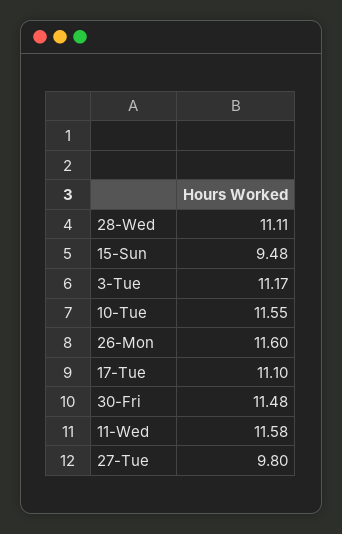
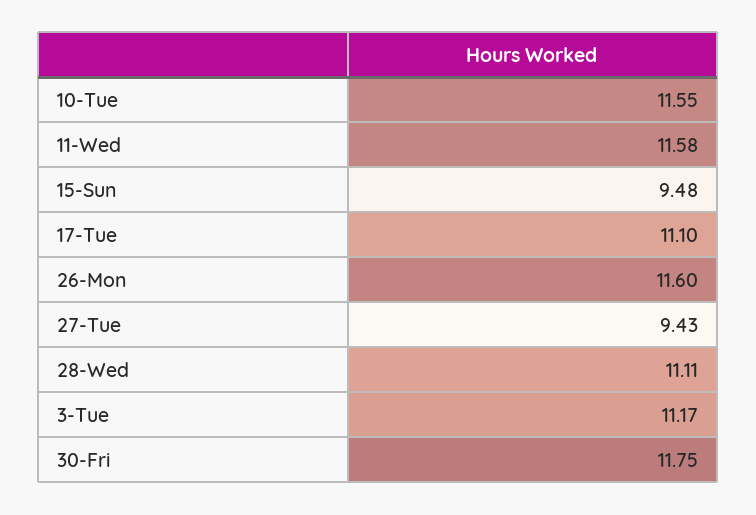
30-Fri: 11.48 -> 11.75
27-Tue: 9.8 -> 9.43

